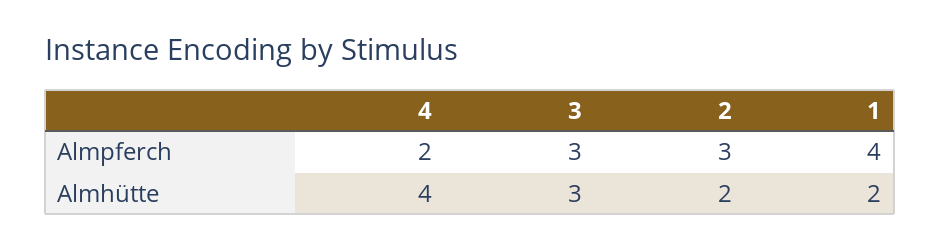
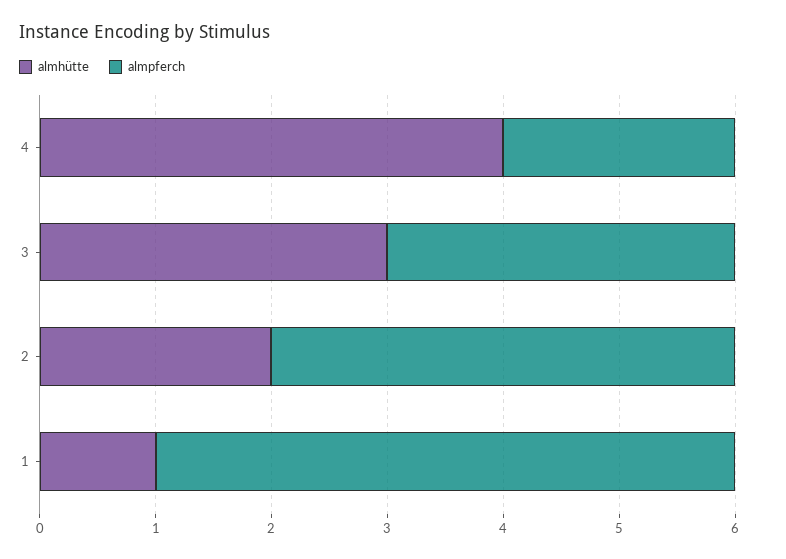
Almpferch, 2: 3 -> 4
Almpferch, 1: 4 -> 5
Almhütte, 1: 2 -> 1

